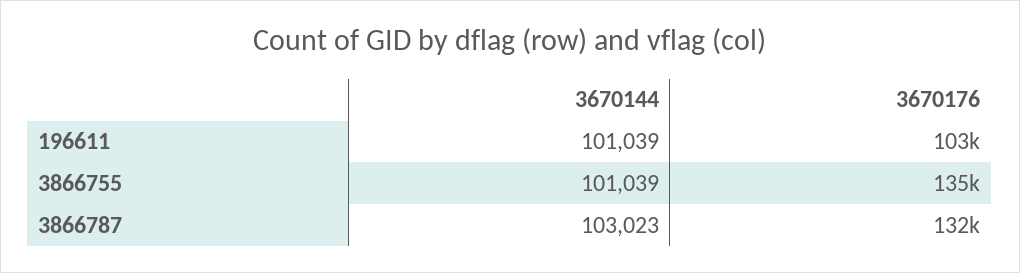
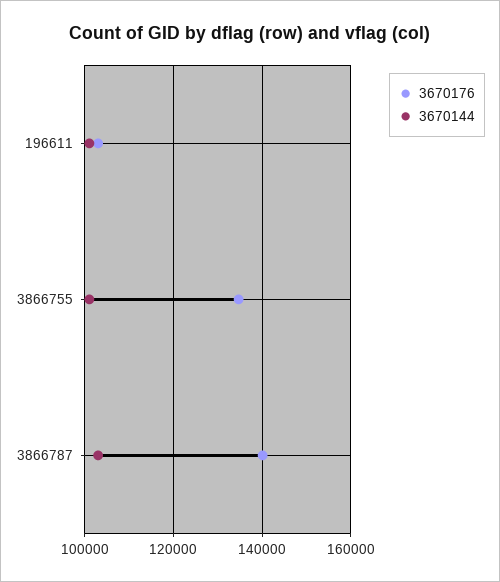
3670176, 3866787: 132000 -> 140000

